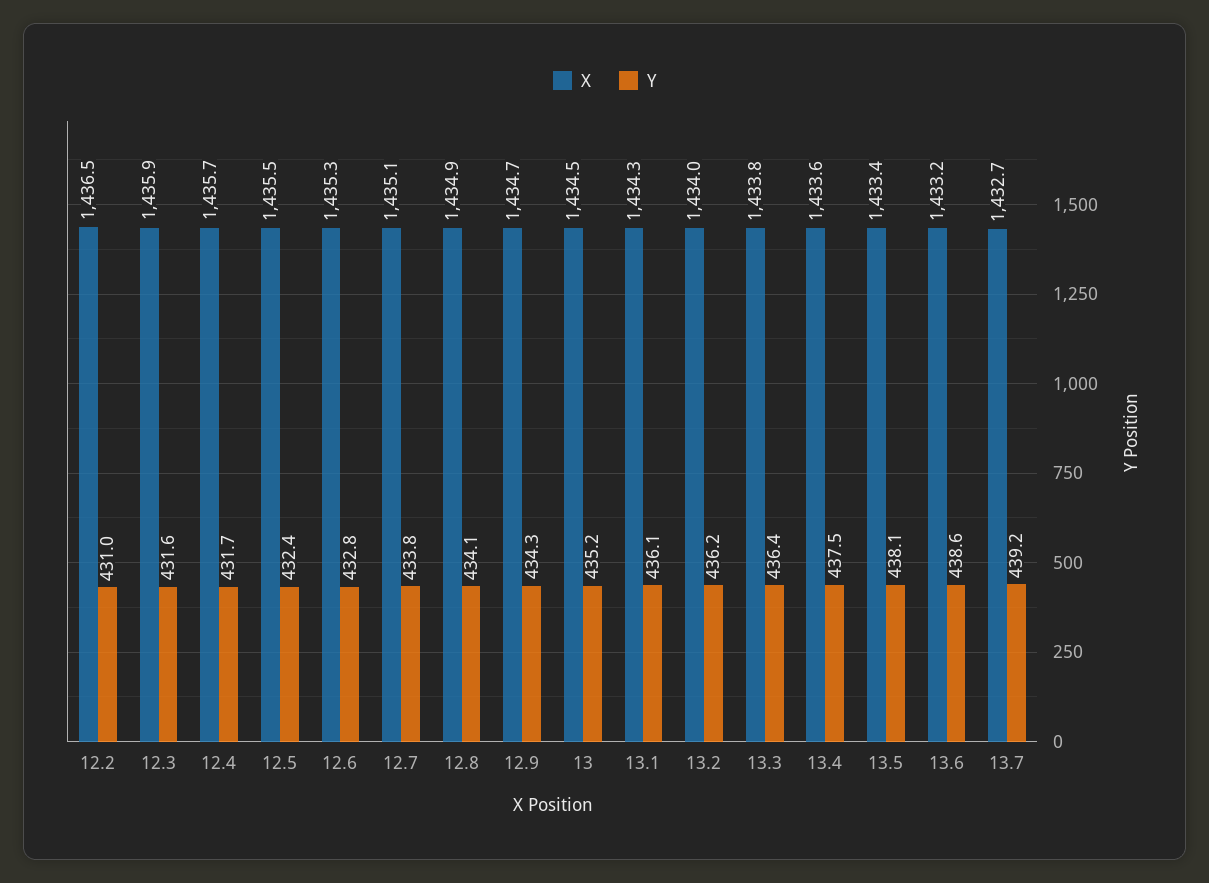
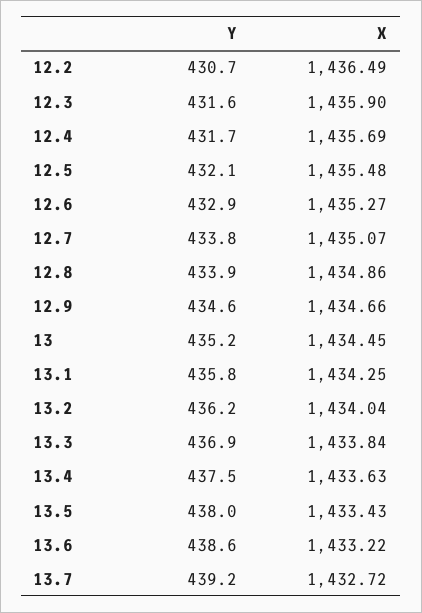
Y, 12.2: 431 -> 430.7
Y, 12.5: 432.4 -> 432.1
Y, 12.6: 432.8 -> 432.9
Y, 12.8: 434.1 -> 433.9
Y, 12.9: 434.3 -> 434.6
Y, 13.1: 436.1 -> 435.8
Y, 13.3: 436.4 -> 436.9
Y, 13.5: 438.1 -> 438

